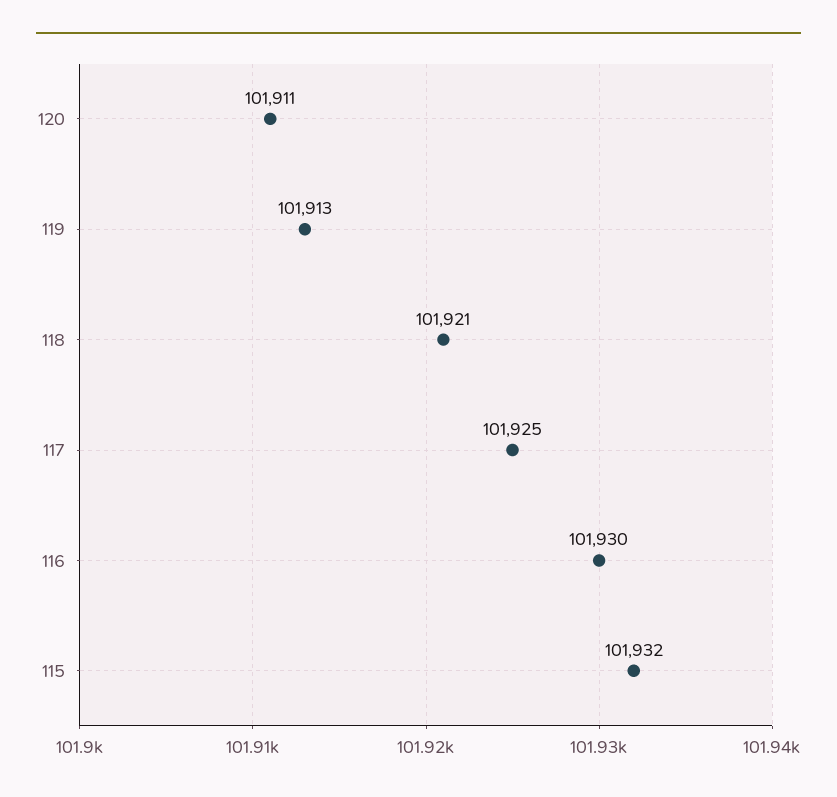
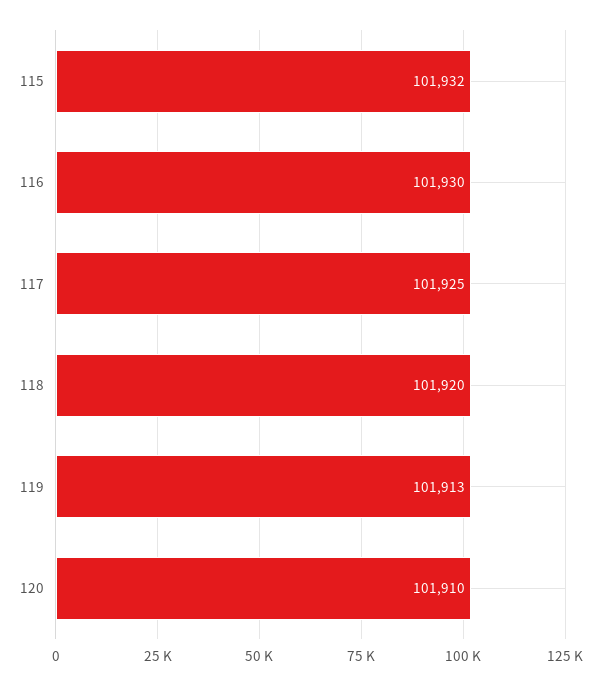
120: 101911 -> 101910
118: 101921 -> 101920

